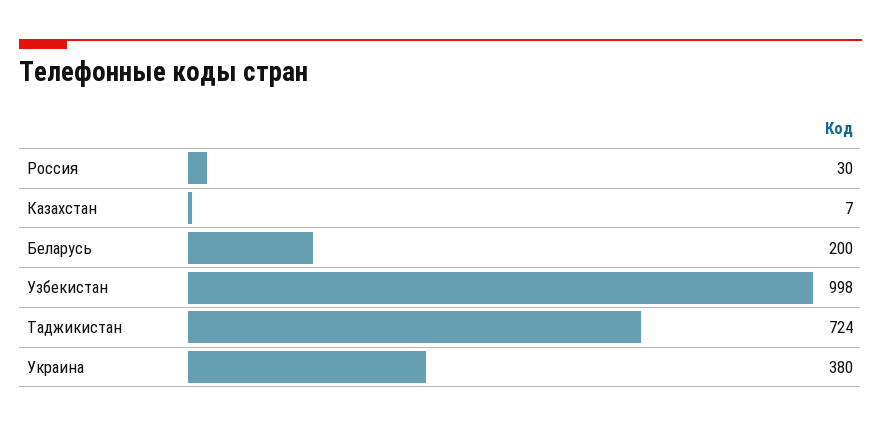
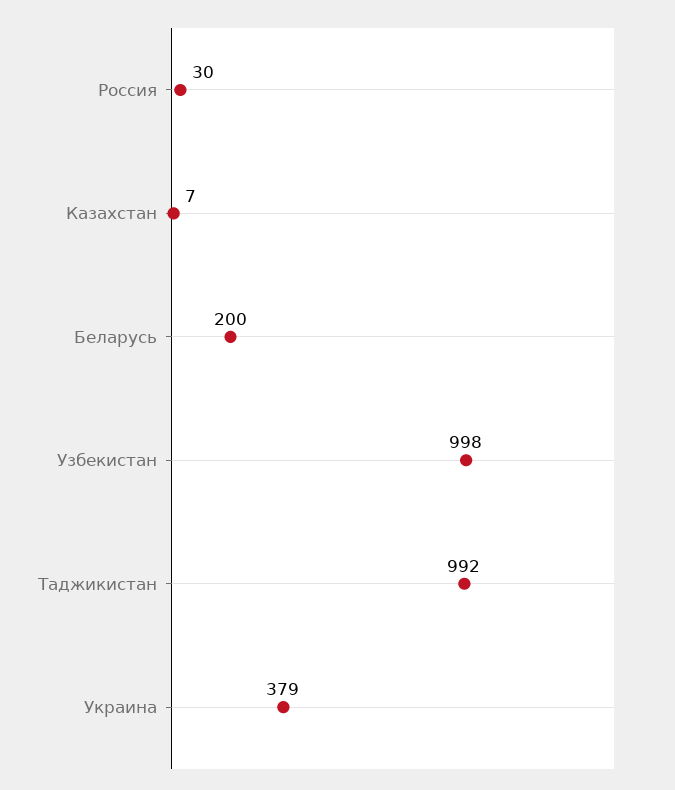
Таджикистан: 724 -> 992
Украина: 380 -> 379

